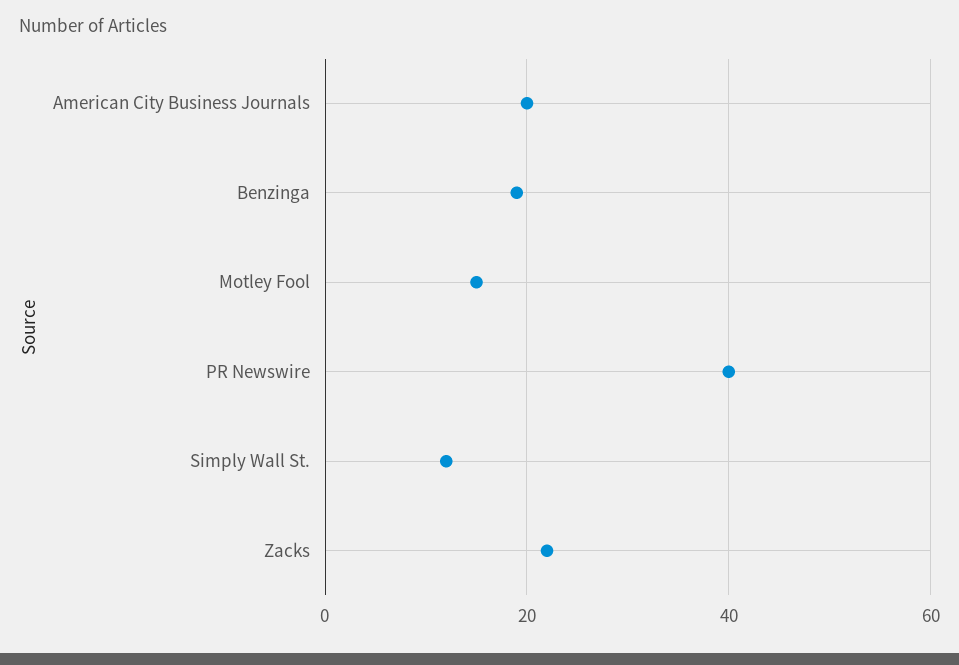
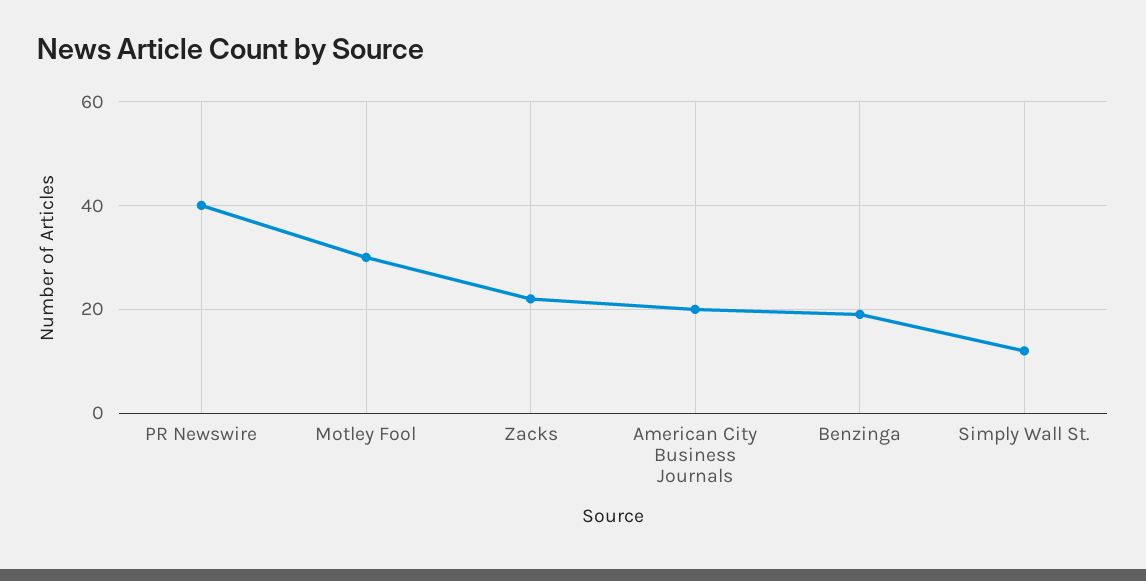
Motley Fool: 15 -> 30

